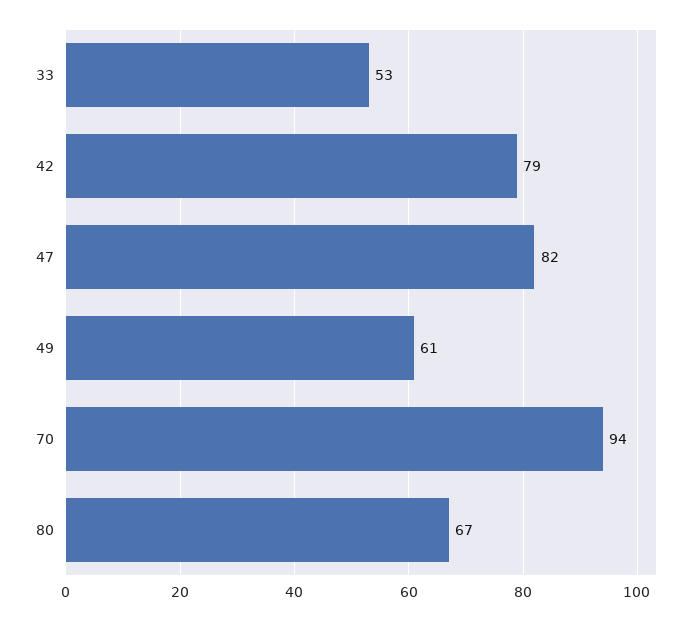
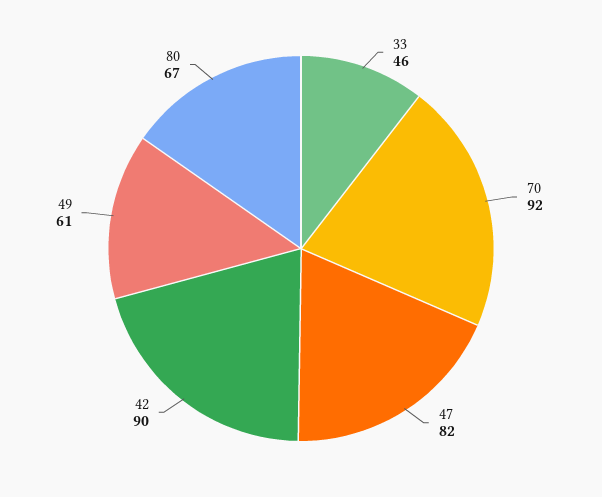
33: 53 -> 46
42: 79 -> 90
70: 94 -> 92

